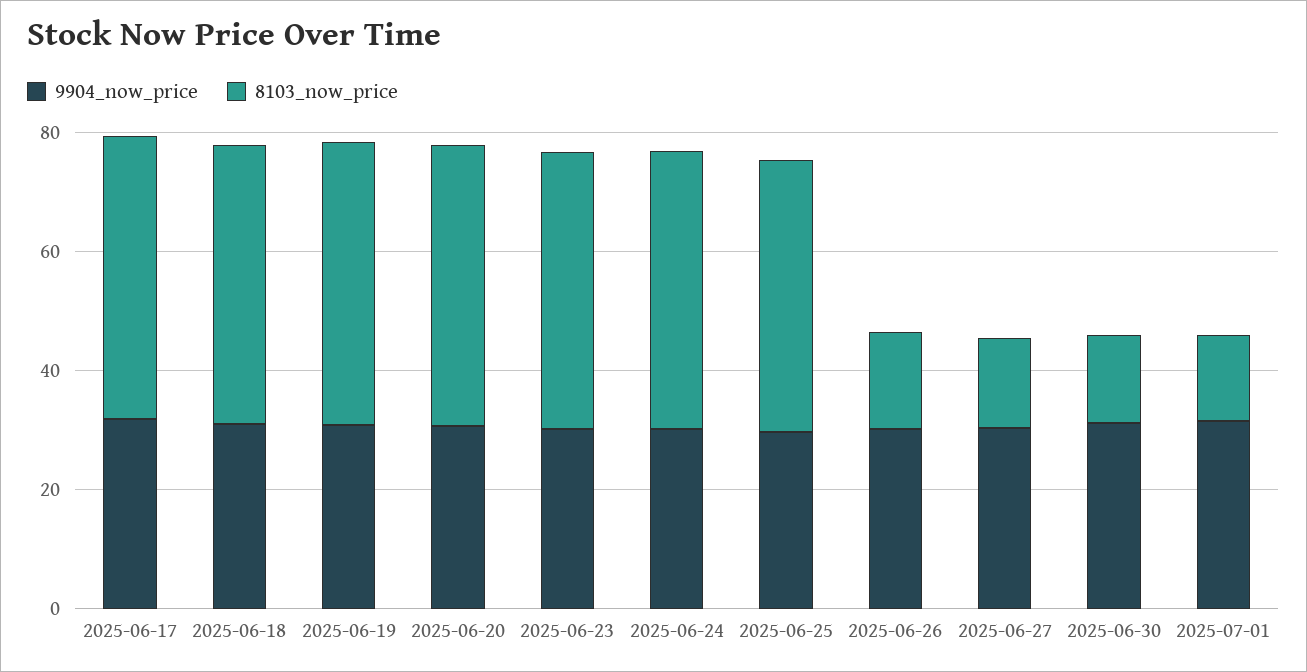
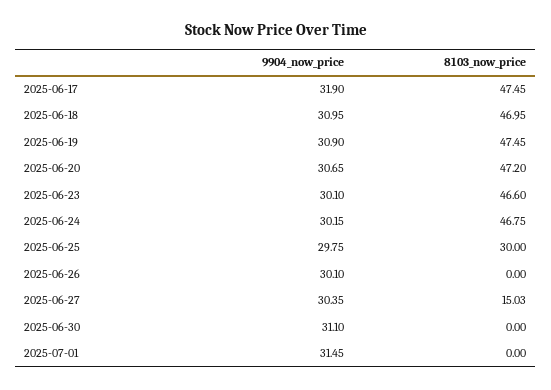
8103_now_price, 2025-06-25: 45 -> 30
8103_now_price, 2025-06-26: 15 -> 0
8103_now_price, 2025-06-30: 15 -> 0
8103_now_price, 2025-07-01: 15 -> 0

